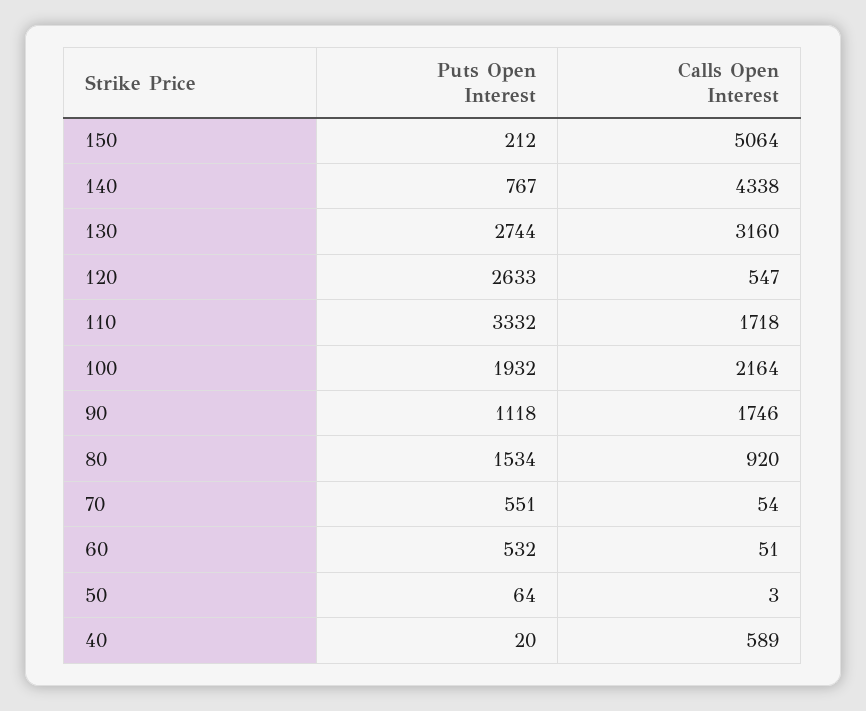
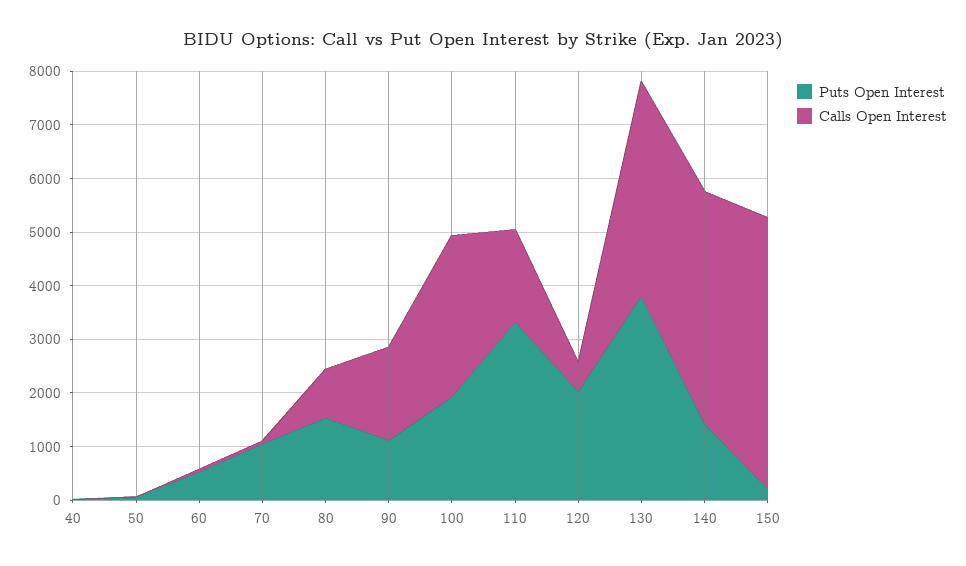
Puts Open Interest, 140: 767 -> 1400
Puts Open Interest, 130: 2744 -> 3800
Calls Open Interest, 130: 3160 -> 4000
Puts Open Interest, 120: 2633 -> 2000
Calls Open Interest, 100: 2164 -> 3000
Puts Open Interest, 70: 551 -> 1000
Calls Open Interest, 40: 589 -> 0

